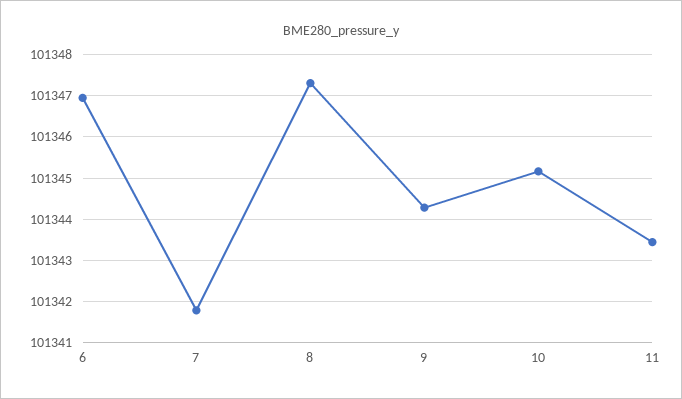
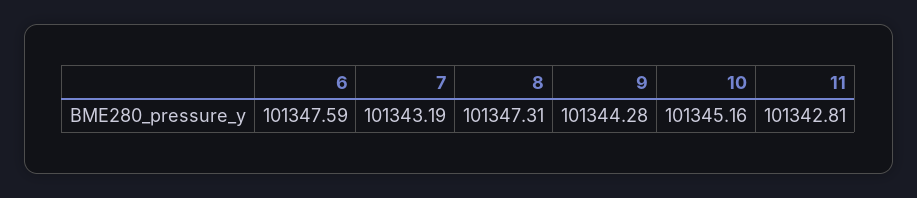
6: 101347 -> 101347.59
7: 101341.8 -> 101343.19
11: 101343.4 -> 101342.81

